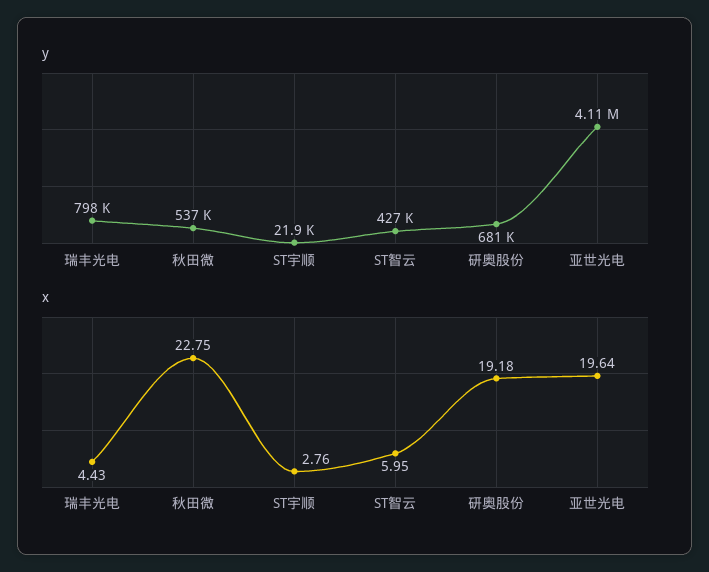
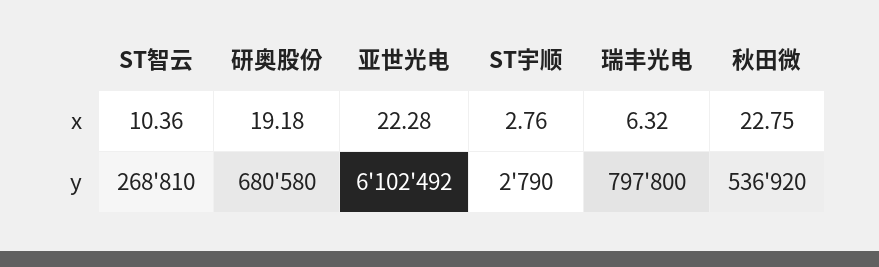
y, ST宇顺: 21900 -> 2790
y, ST智云: 427000 -> 268810
y, 亚世光电: 4110000 -> 6102492
x, 瑞丰光电: 4.43 -> 6.32
x, ST智云: 5.95 -> 10.36
x, 亚世光电: 19.64 -> 22.28

